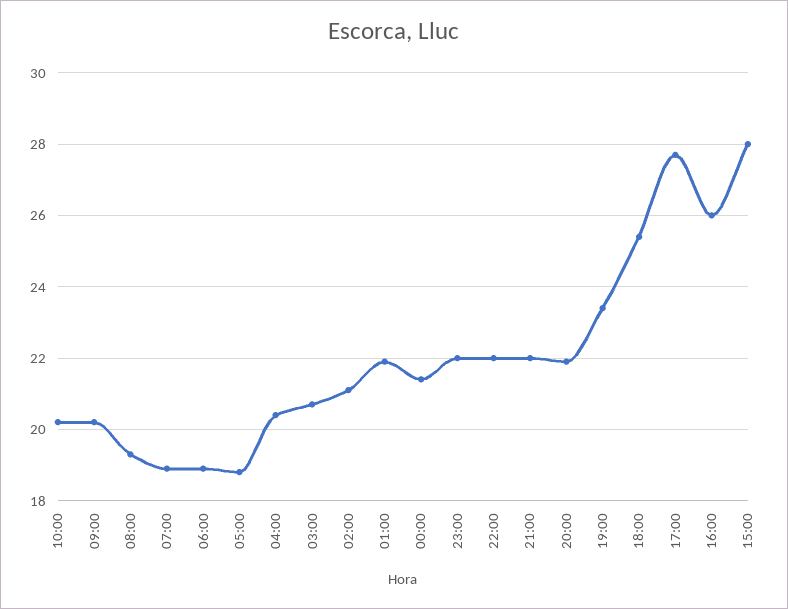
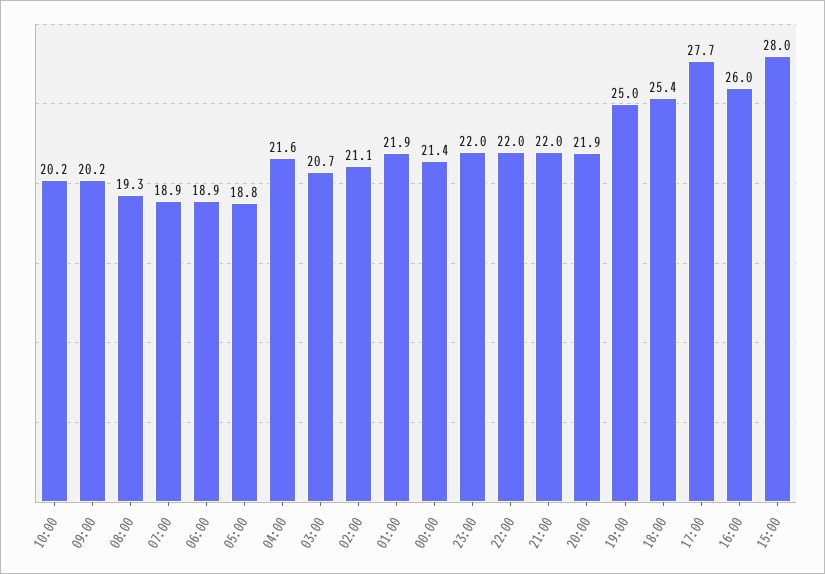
04:00: 20.5 -> 21.6
19:00: 23.5 -> 25

